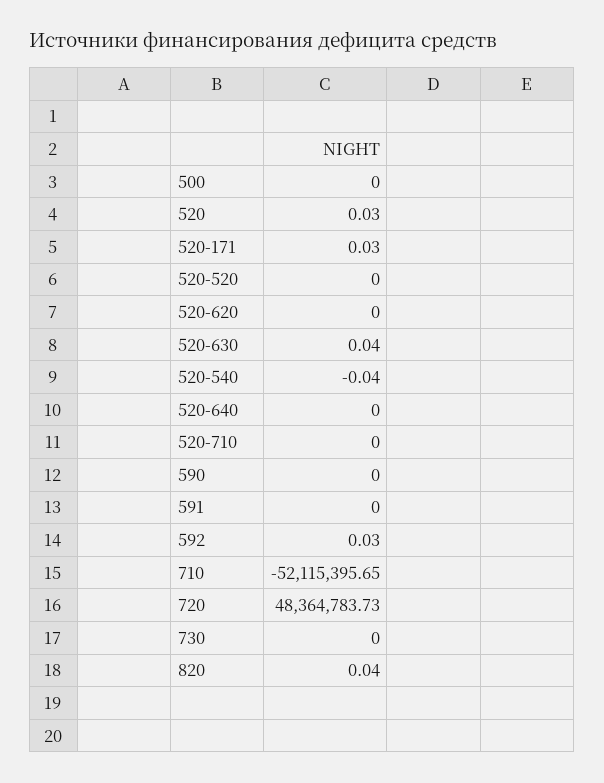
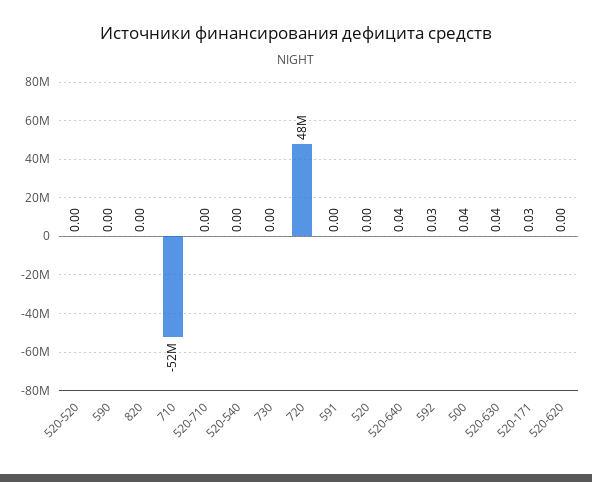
500: 0 -> 0.04
520: 0.03 -> 0
520-540: -0.04 -> 0
520-640: 0 -> 0.04
820: 0.04 -> 0

